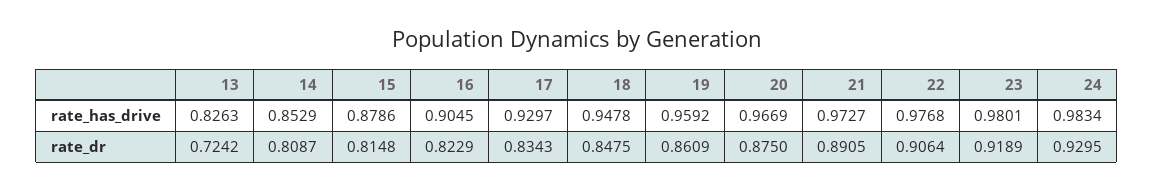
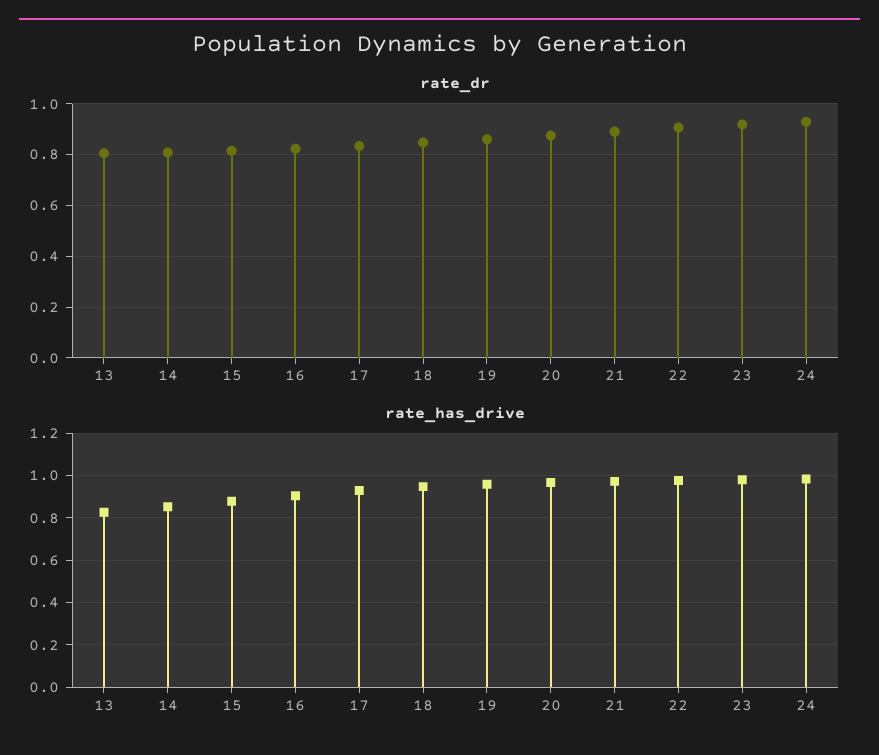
rate_dr, 13: 0.7242 -> 0.8

